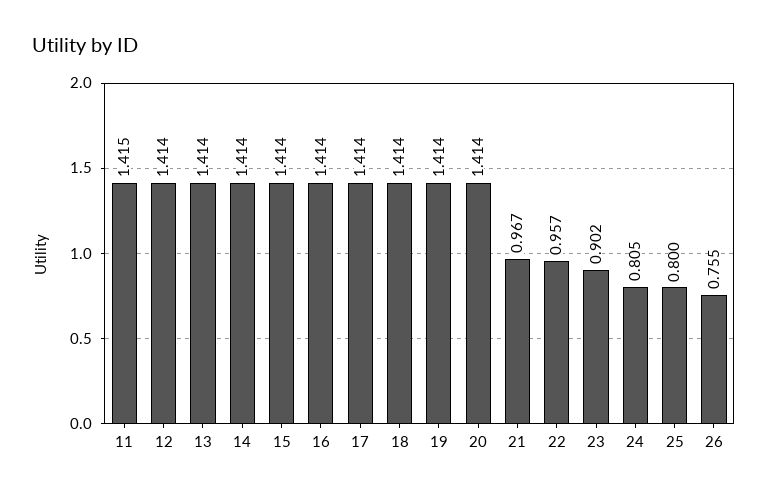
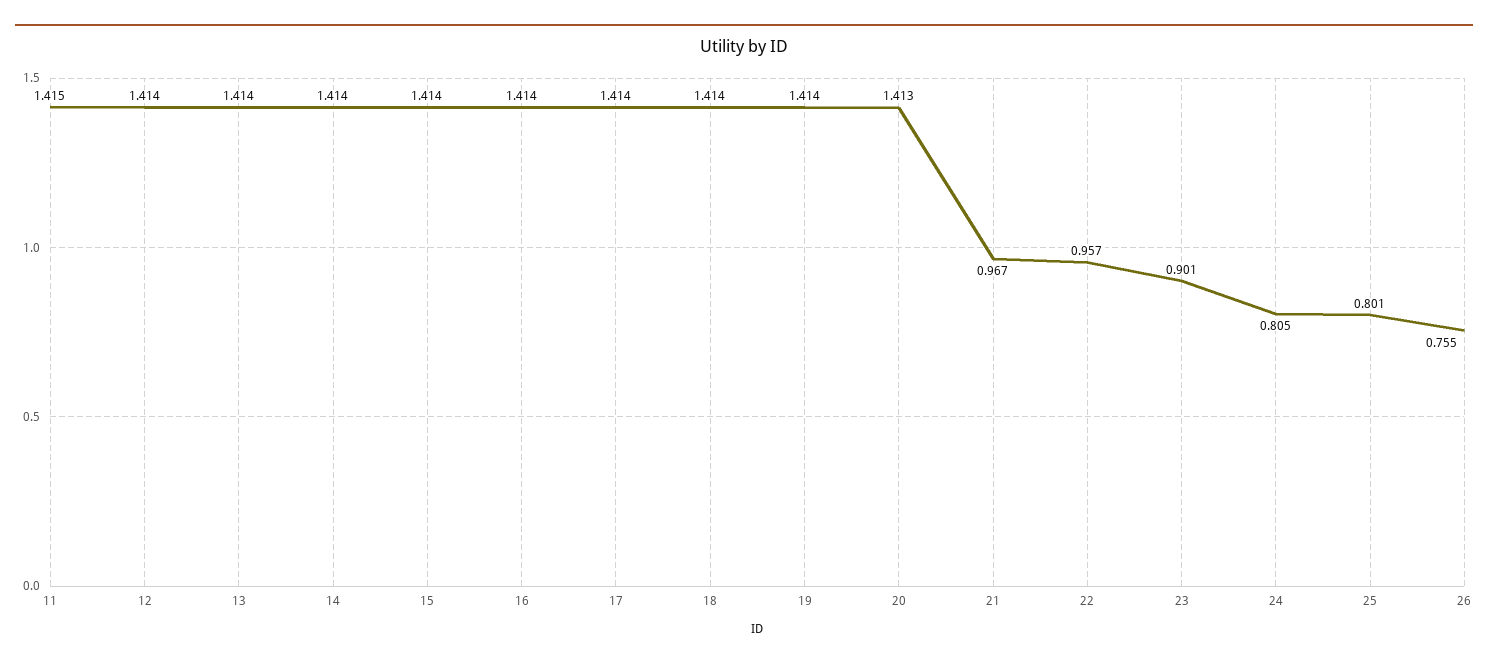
20: 1.414 -> 1.413
23: 0.902 -> 0.901
25: 0.8 -> 0.801

